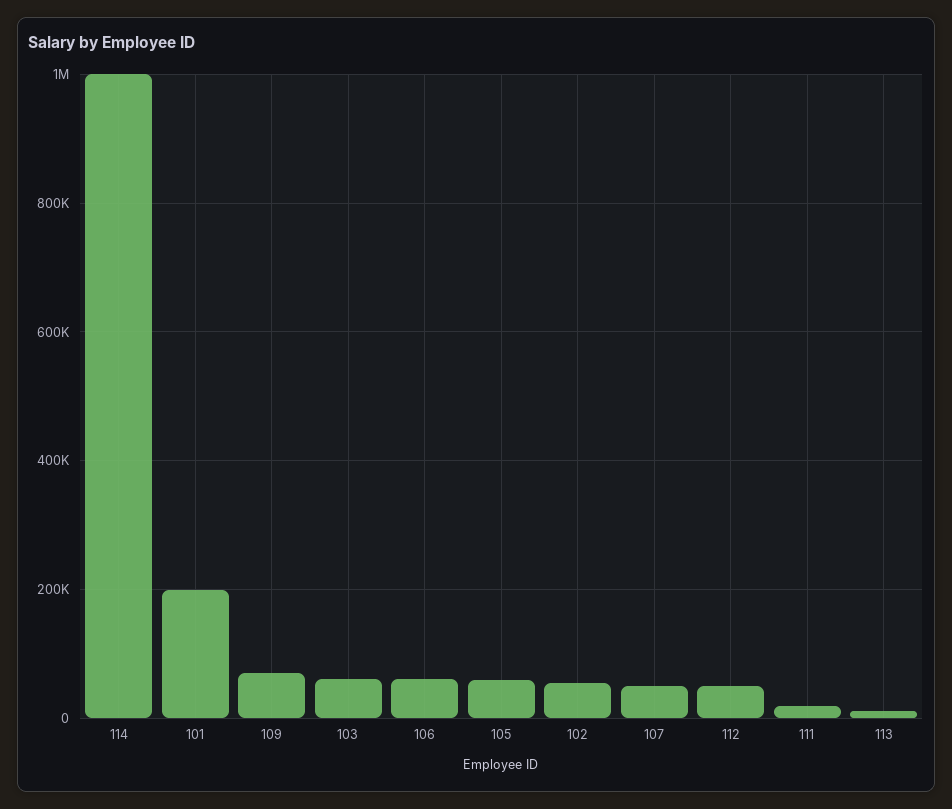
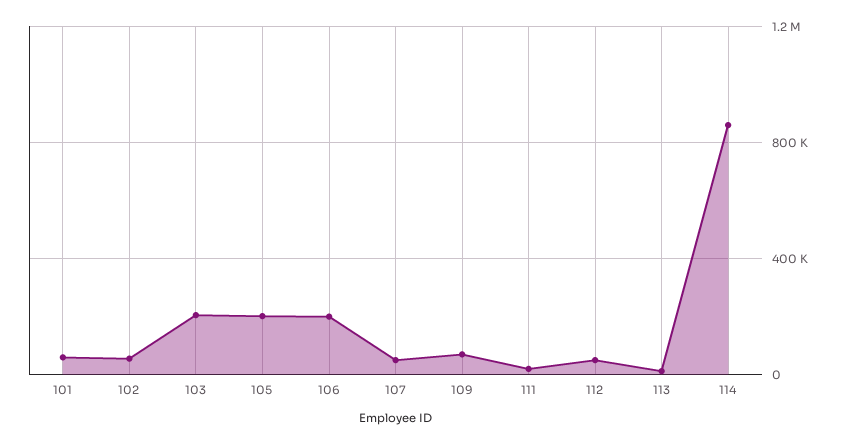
114: 1000000 -> 850000
101: 200000 -> 50000
103: 60000 -> 200000
106: 60000 -> 200000
105: 60000 -> 200000

